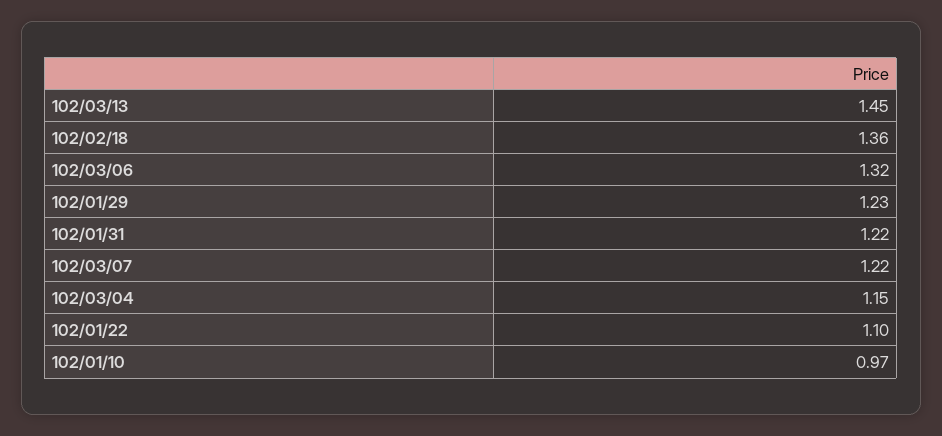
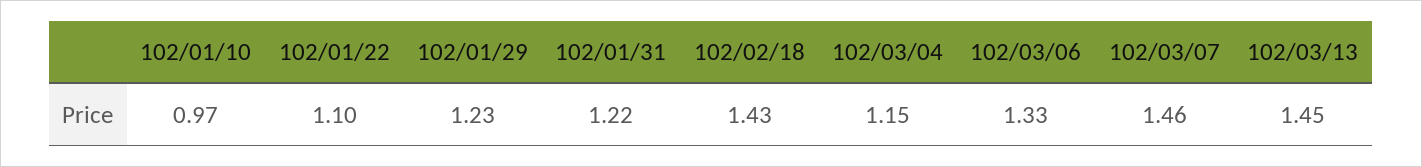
102/02/18: 1.36 -> 1.43
102/03/06: 1.32 -> 1.33
102/03/07: 1.22 -> 1.46

